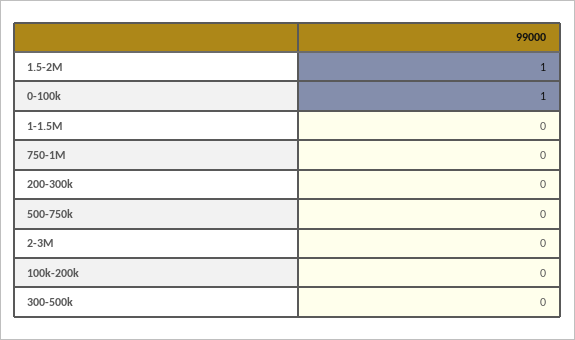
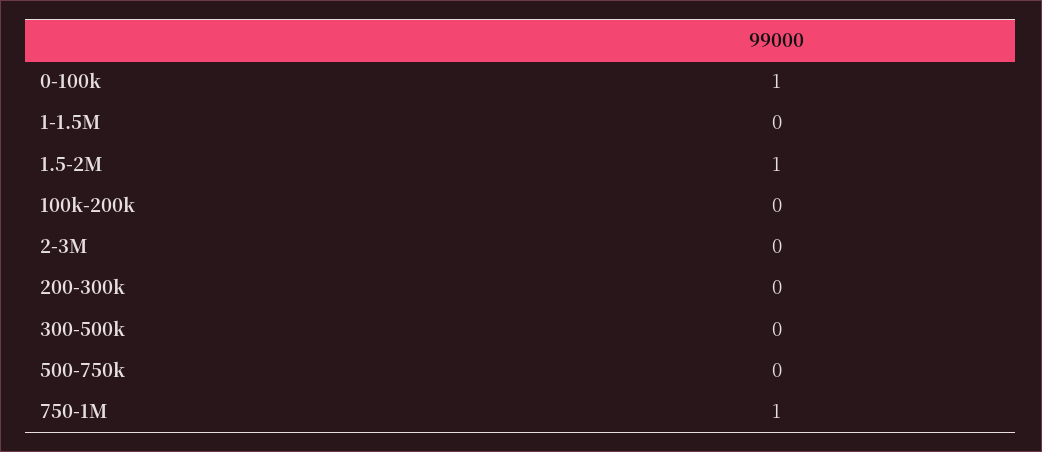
750-1M: 0 -> 1

